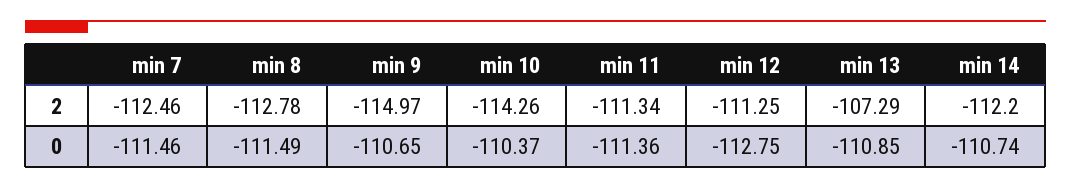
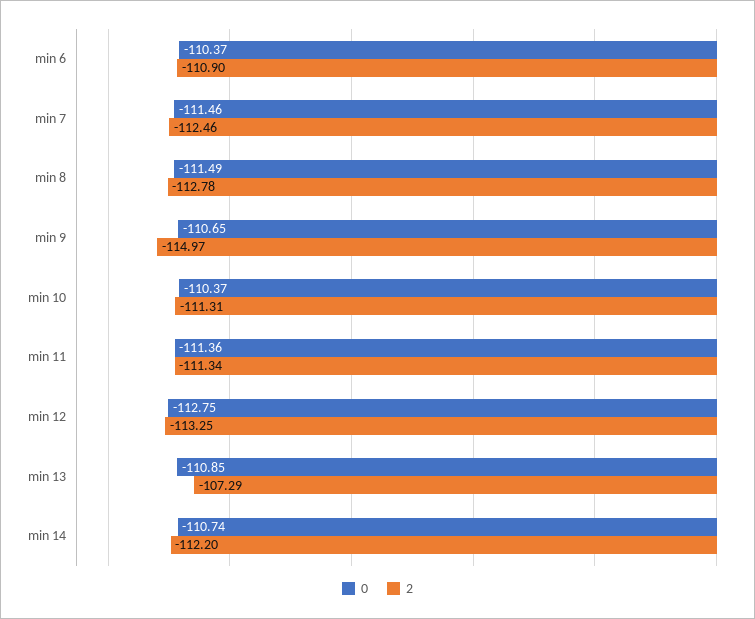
2, min 10: -114.26 -> -111.31
2, min 12: -111.25 -> -113.25
0, min 6: none -> -110.37
2, min 6: none -> -110.9

